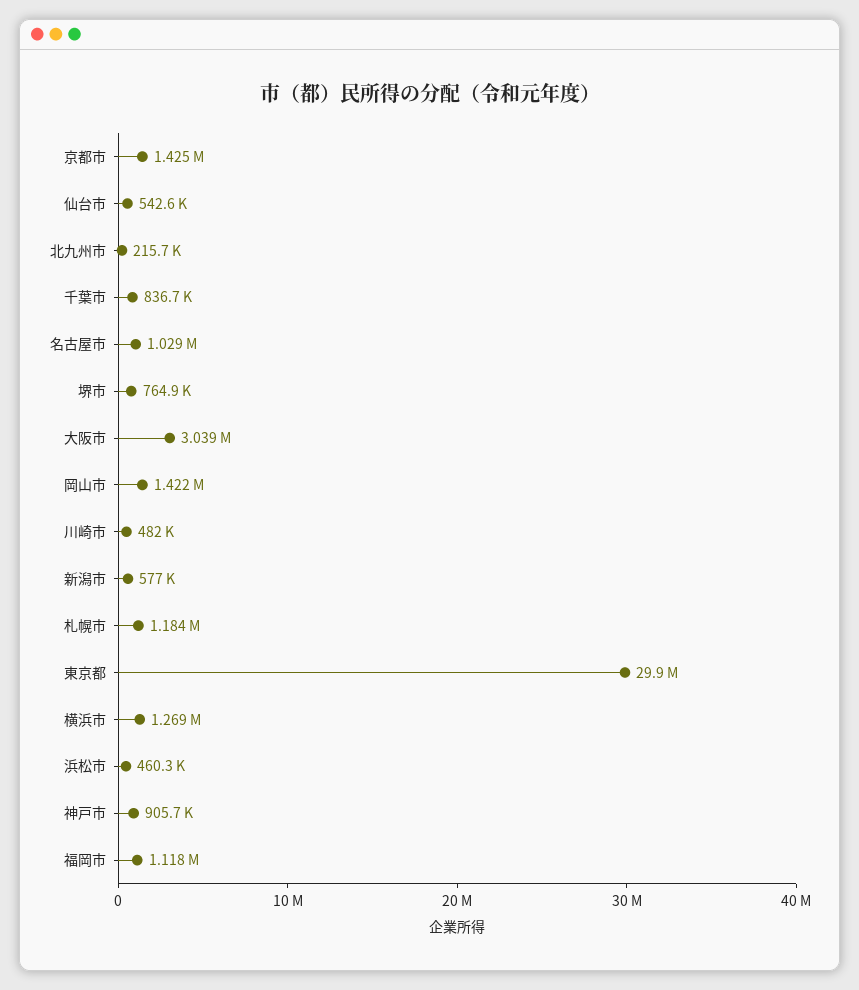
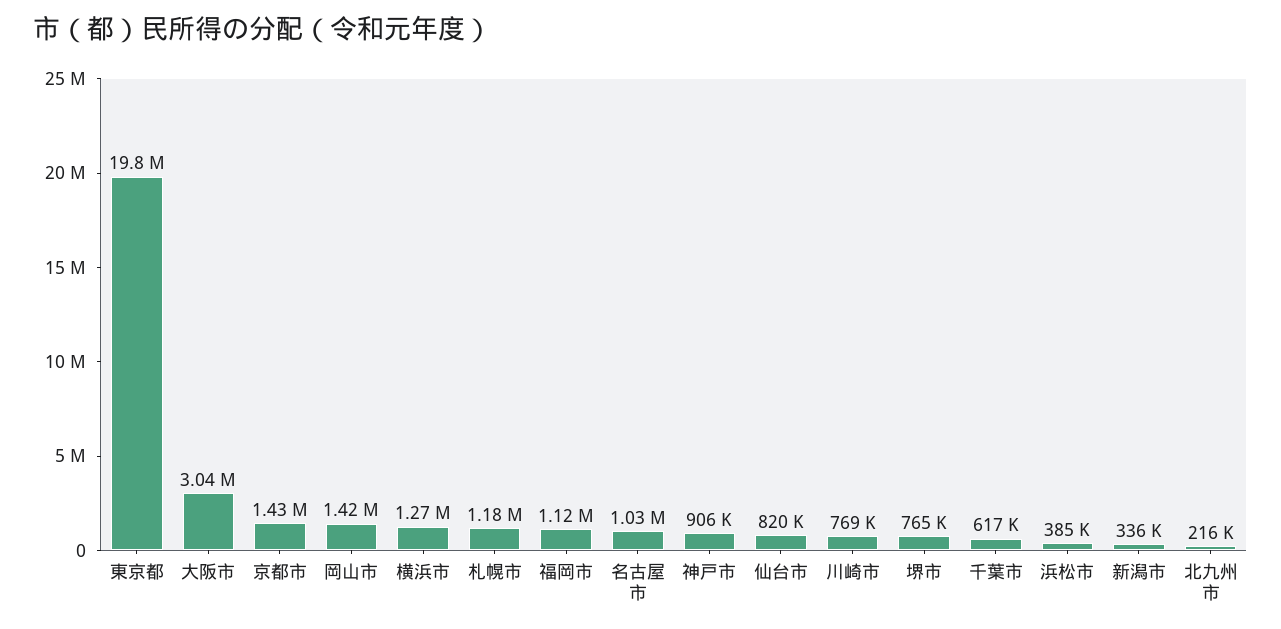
仙台市: 542600 -> 820000
千葉市: 836700 -> 617000
川崎市: 482000 -> 769000
新潟市: 577000 -> 336000
東京都: 29900000 -> 19800000
浜松市: 460300 -> 385000

